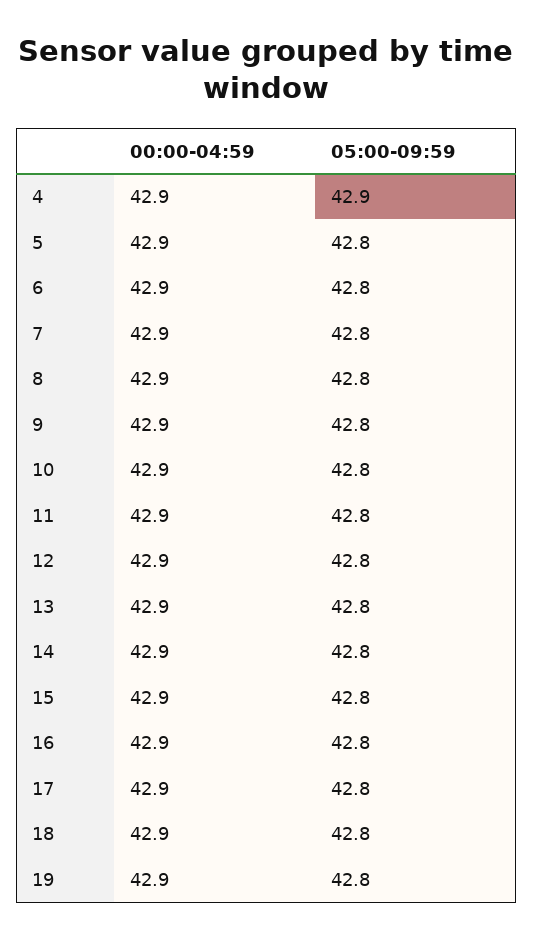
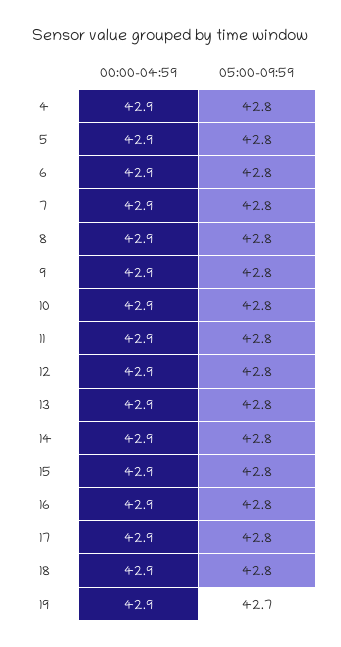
05:00-09:59, 4: 42.9 -> 42.8
05:00-09:59, 19: 42.8 -> 42.7

